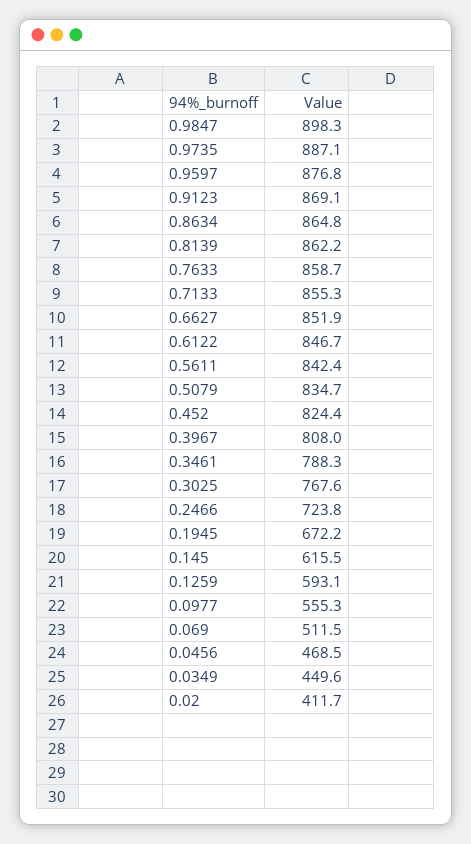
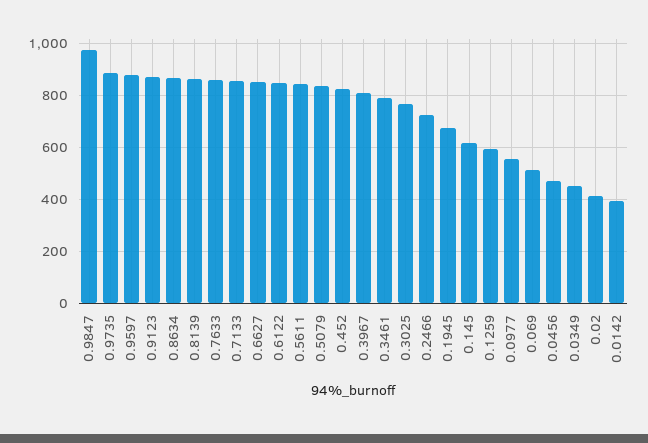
0.9847: 898.3 -> 975
0.0142: none -> 400

